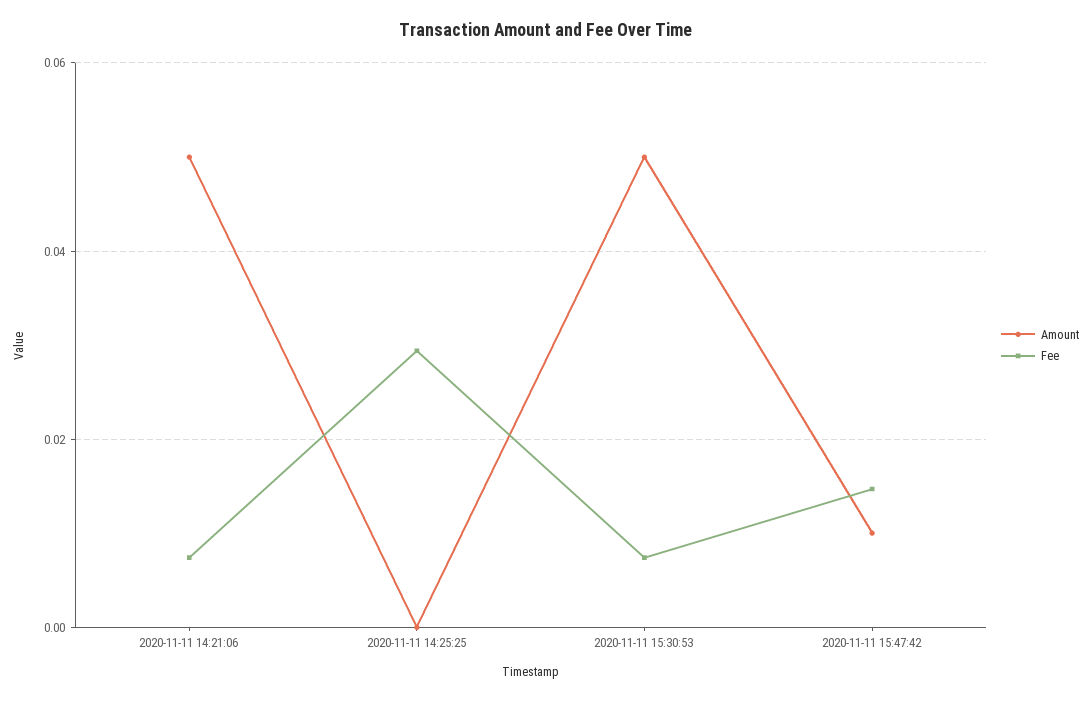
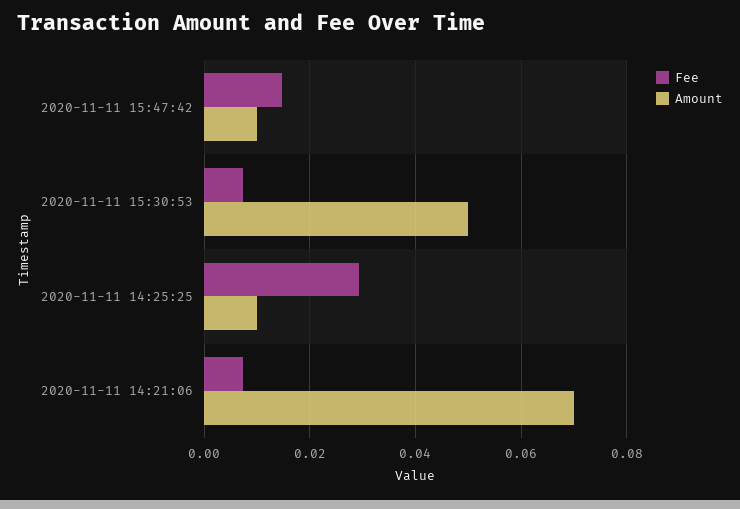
Amount, 2020-11-11 14:21:06: 0.05 -> 0.07
Amount, 2020-11-11 14:25:25: 0 -> 0.01

